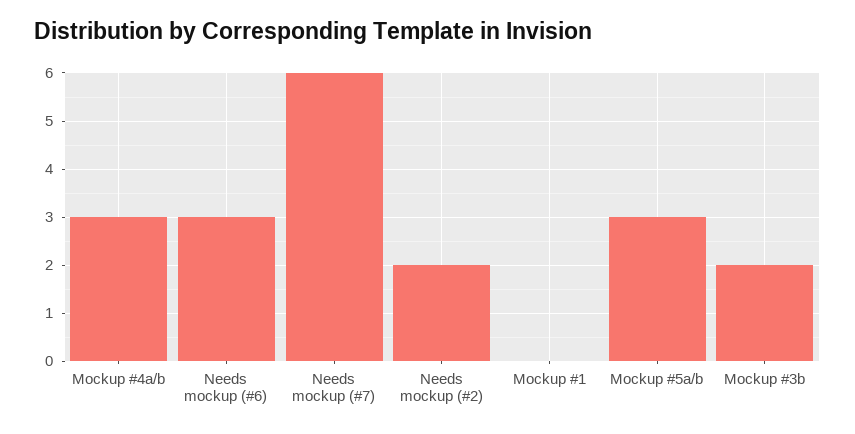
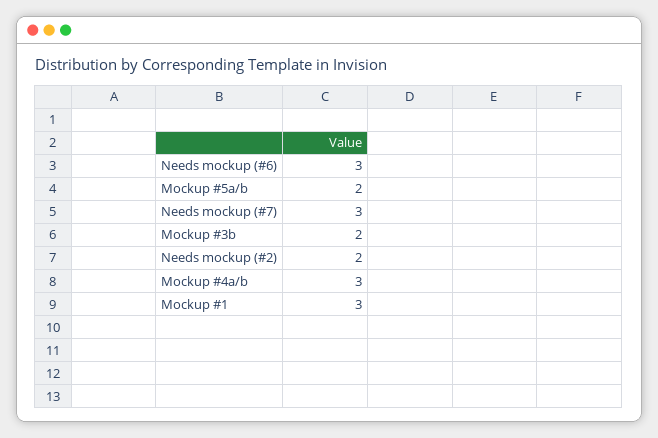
Needs mockup (#7): 6 -> 3
Mockup #1: 0 -> 3
Mockup #5a/b: 3 -> 2

